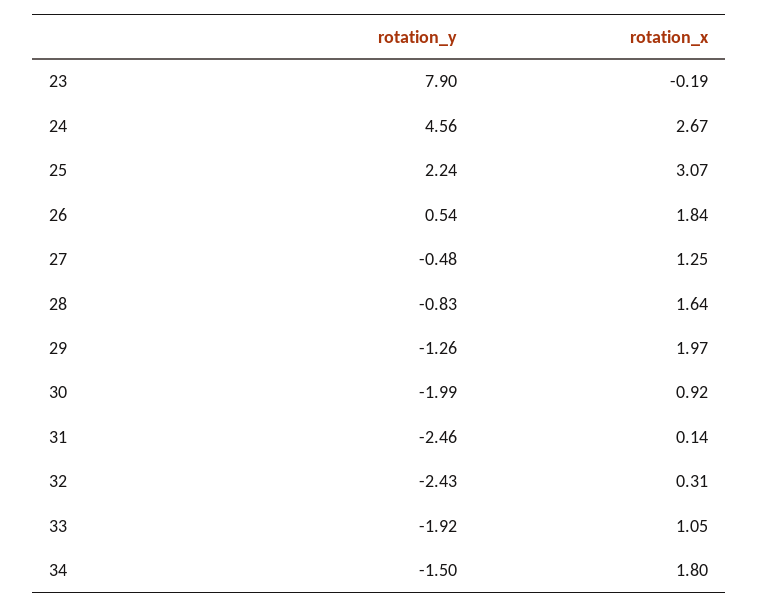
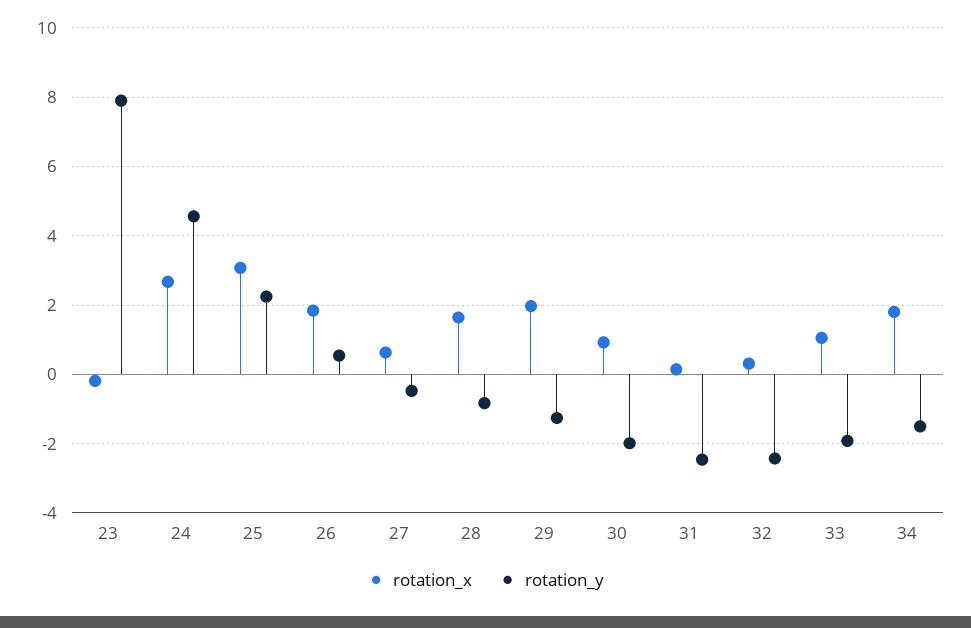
rotation_x, 27: 1.25 -> 0.6

